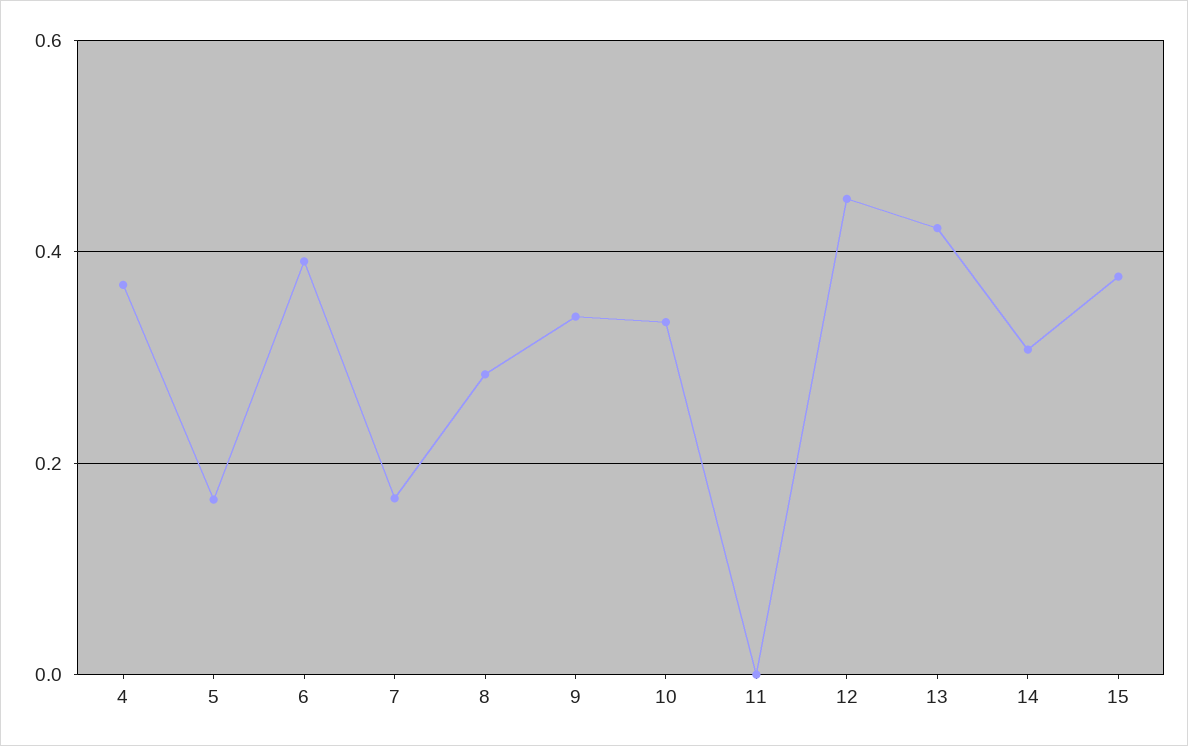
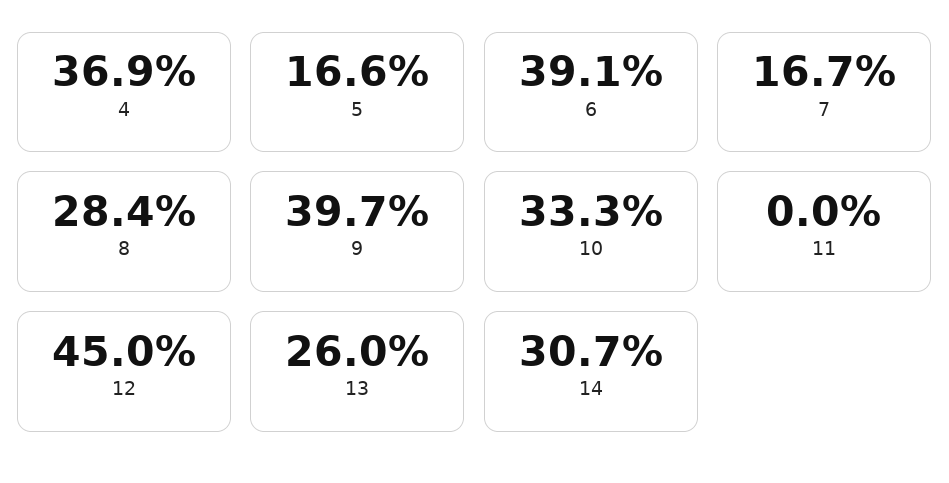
9: 0.34 -> 0.397
13: 0.42 -> 0.26
15: 0.38 -> none

